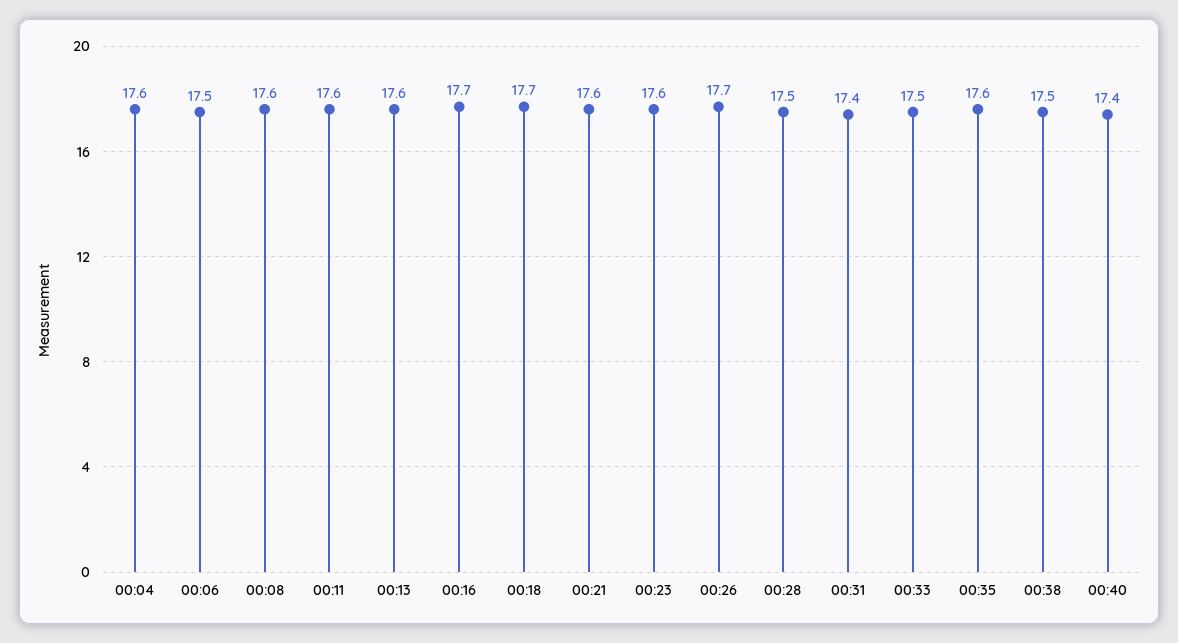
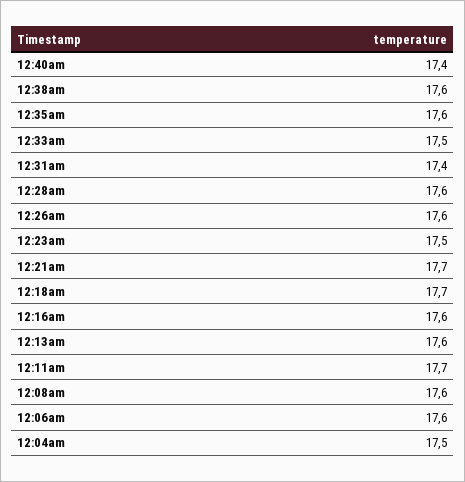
00:04: 17.6 -> 17.5
00:06: 17.5 -> 17.6
00:11: 17.6 -> 17.7
00:16: 17.7 -> 17.6
00:21: 17.6 -> 17.7
00:23: 17.6 -> 17.5
00:26: 17.7 -> 17.6
00:28: 17.5 -> 17.6
00:38: 17.5 -> 17.6

